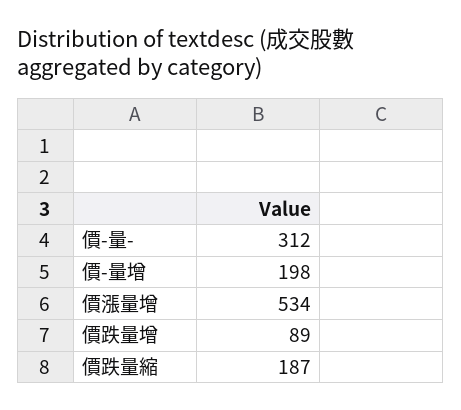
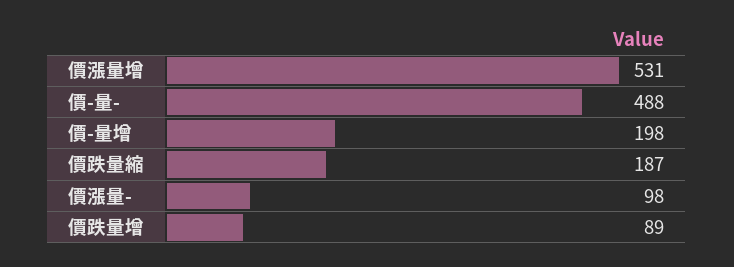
價-量-: 312 -> 488
價漲量增: 534 -> 531
價漲量-: none -> 98

